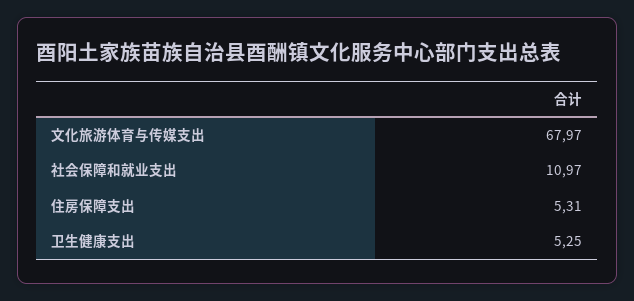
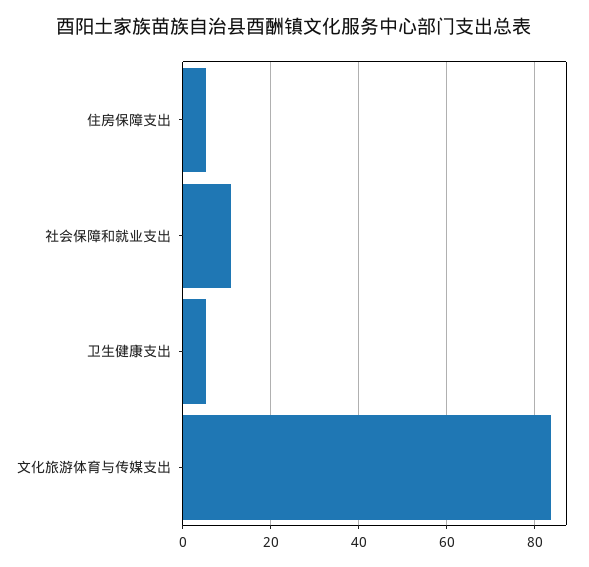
文化旅游体育与传媒支出: 67.97 -> 84

